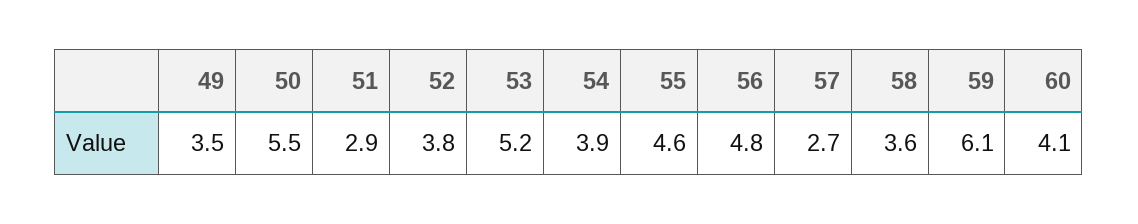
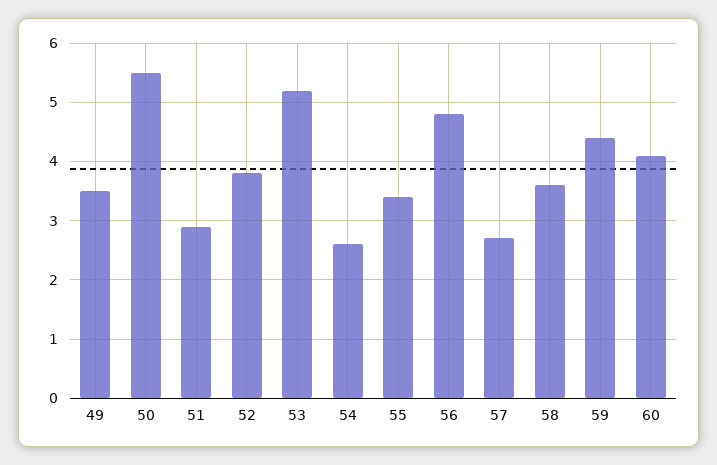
54: 3.9 -> 2.5
55: 4.6 -> 3.5
59: 6.1 -> 4.5

